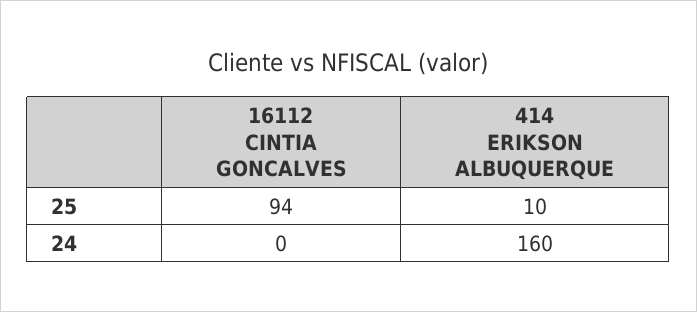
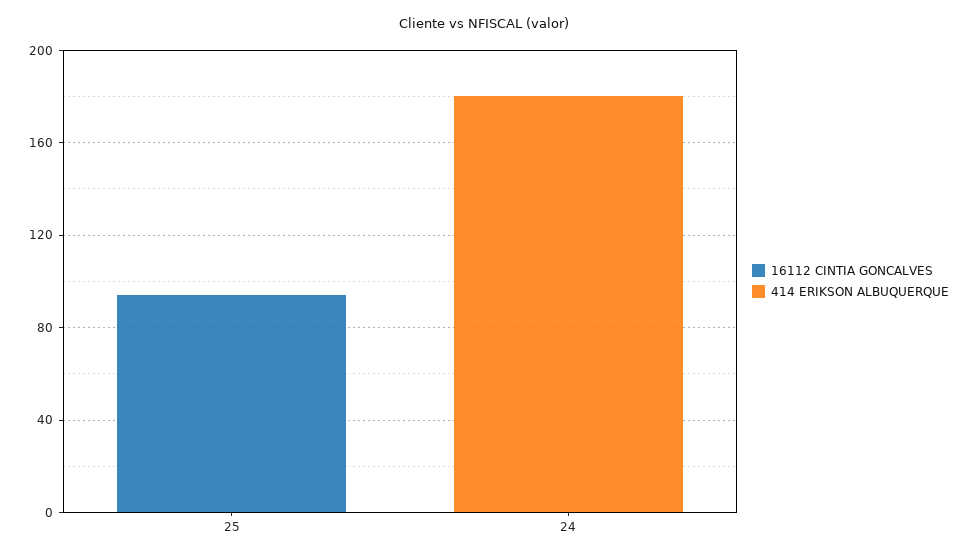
414 ERIKSON ALBUQUERQUE, 25: 10 -> 0
414 ERIKSON ALBUQUERQUE, 24: 160 -> 180

